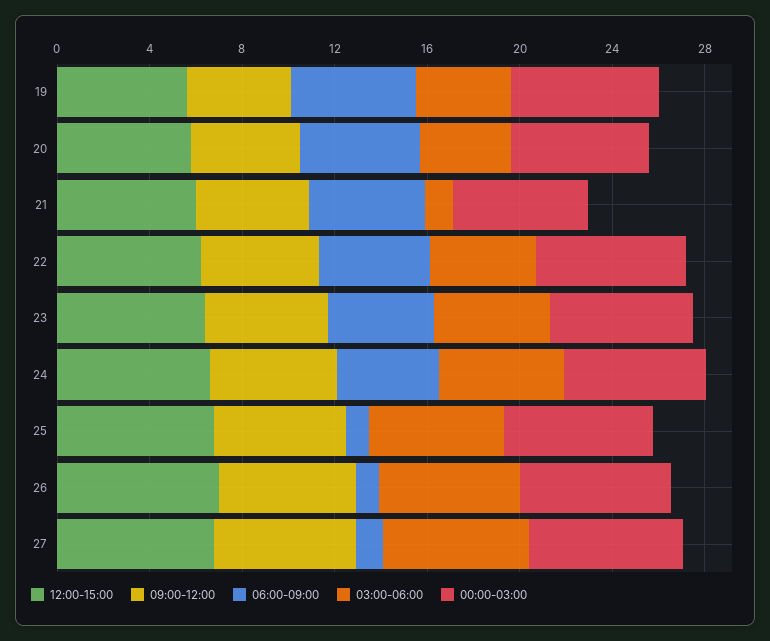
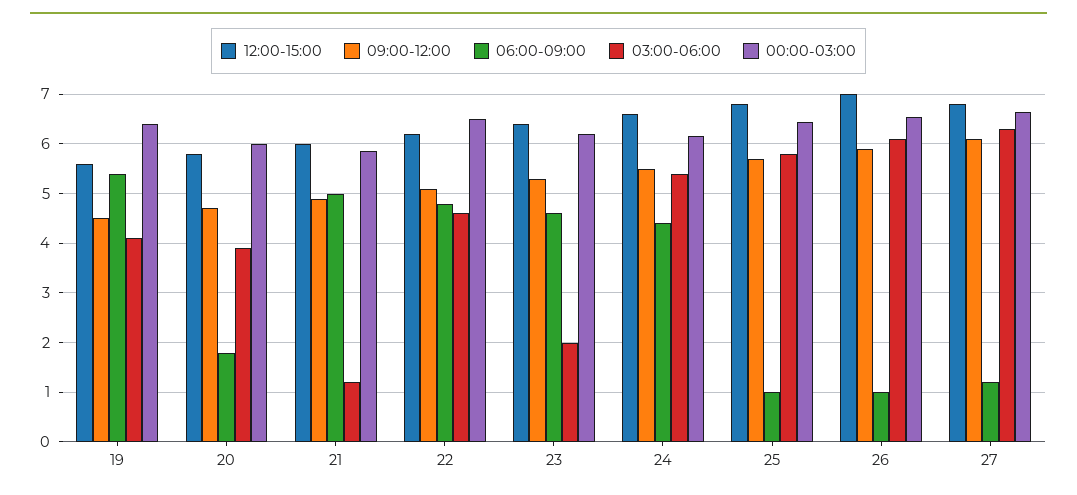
06:00-09:00, 20: 5 -> 1.8
03:00-06:00, 23: 5 -> 2

